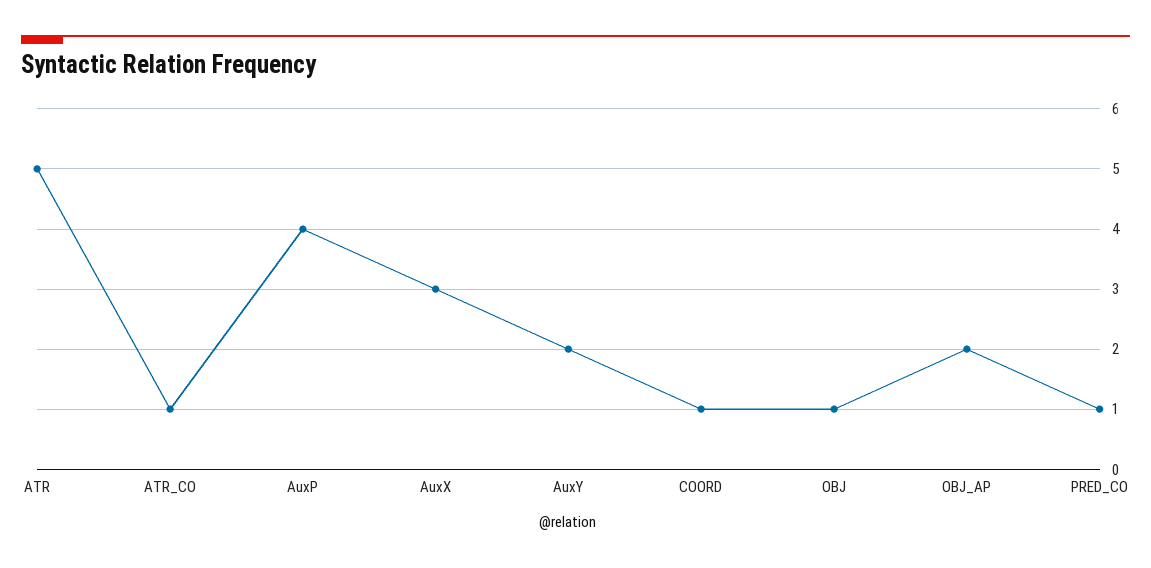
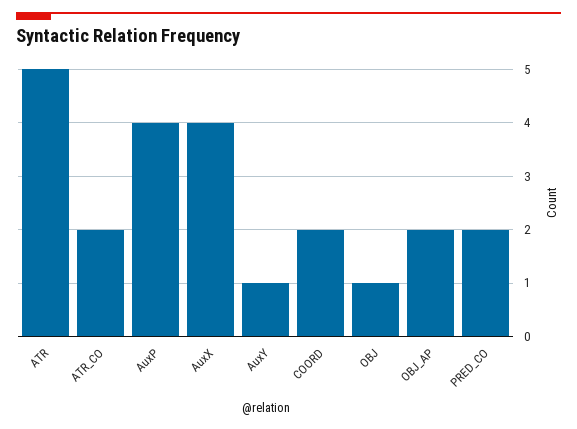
ATR_CO: 1 -> 2
AuxX: 3 -> 4
AuxY: 2 -> 1
COORD: 1 -> 2
PRED_CO: 1 -> 2

